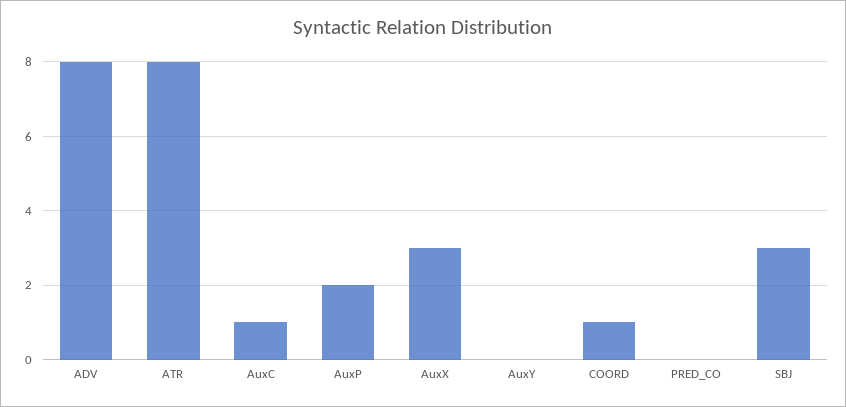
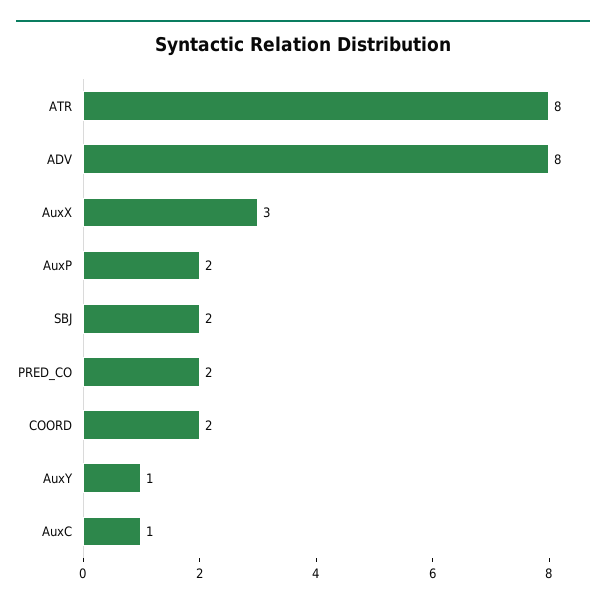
AuxY: 0 -> 1
COORD: 1 -> 2
PRED_CO: 0 -> 2
SBJ: 3 -> 2

